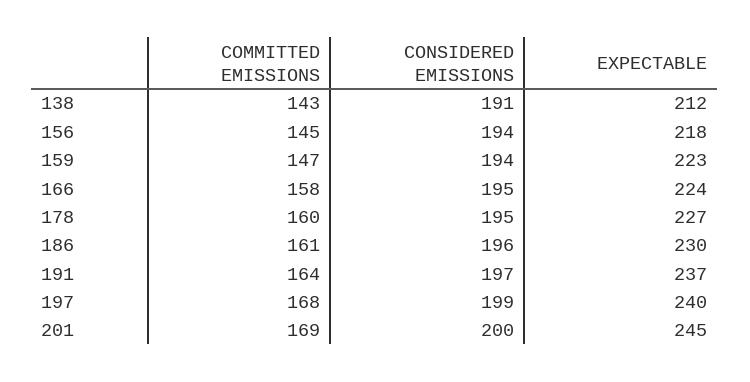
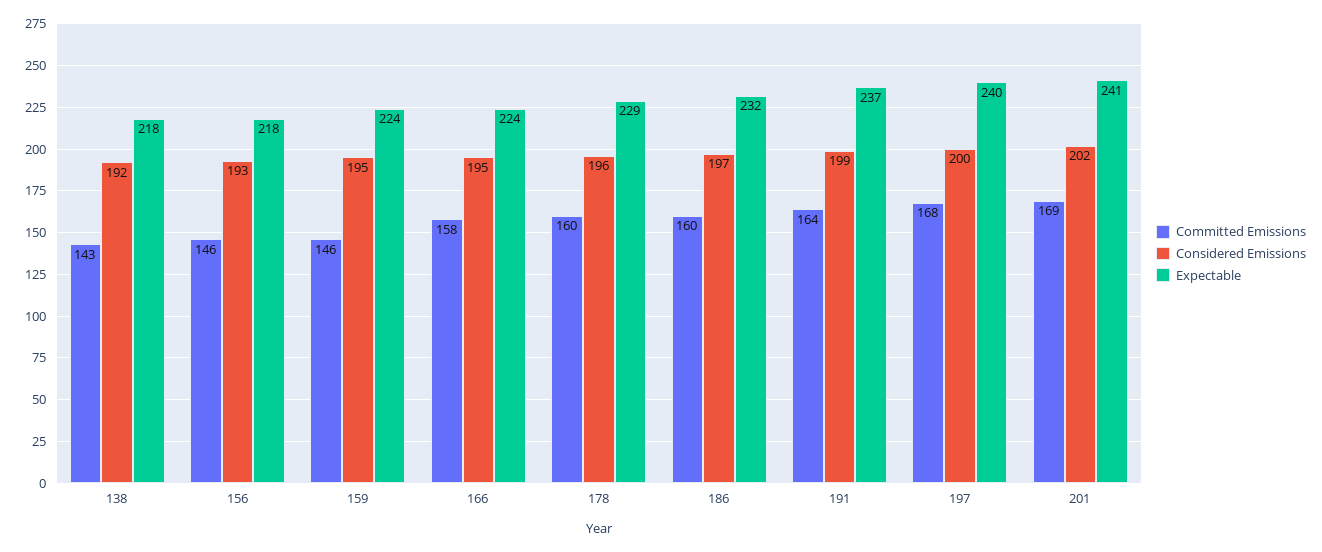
CONSIDERED EMISSIONS, 138: 191 -> 192
EXPECTABLE, 138: 212 -> 218
COMMITTED EMISSIONS, 156: 145 -> 146
CONSIDERED EMISSIONS, 156: 194 -> 193
COMMITTED EMISSIONS, 159: 147 -> 146
CONSIDERED EMISSIONS, 159: 194 -> 195
EXPECTABLE, 159: 223 -> 224
CONSIDERED EMISSIONS, 178: 195 -> 196
EXPECTABLE, 178: 227 -> 229
COMMITTED EMISSIONS, 186: 161 -> 160
CONSIDERED EMISSIONS, 186: 196 -> 197
EXPECTABLE, 186: 230 -> 232
CONSIDERED EMISSIONS, 191: 197 -> 199
CONSIDERED EMISSIONS, 197: 199 -> 200
CONSIDERED EMISSIONS, 201: 200 -> 202
EXPECTABLE, 201: 245 -> 241

